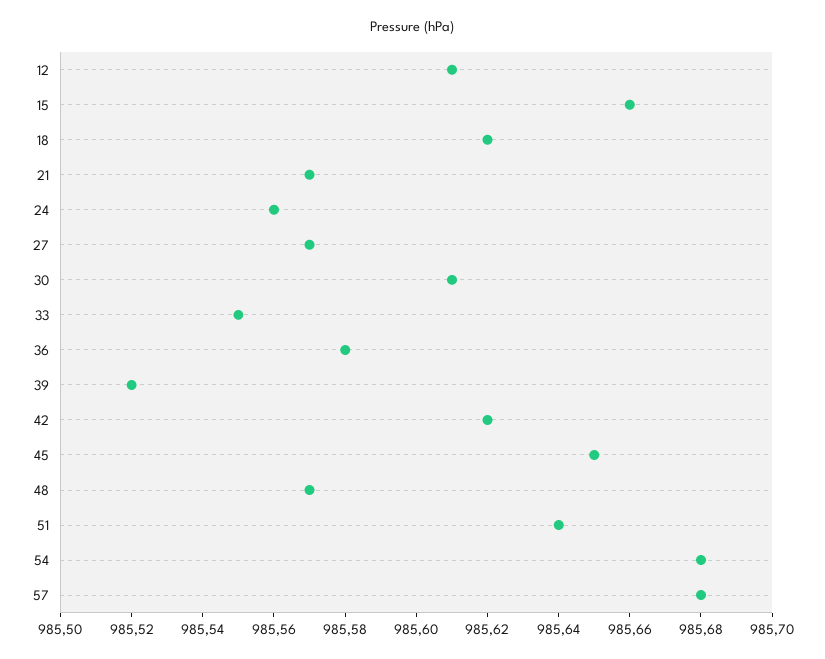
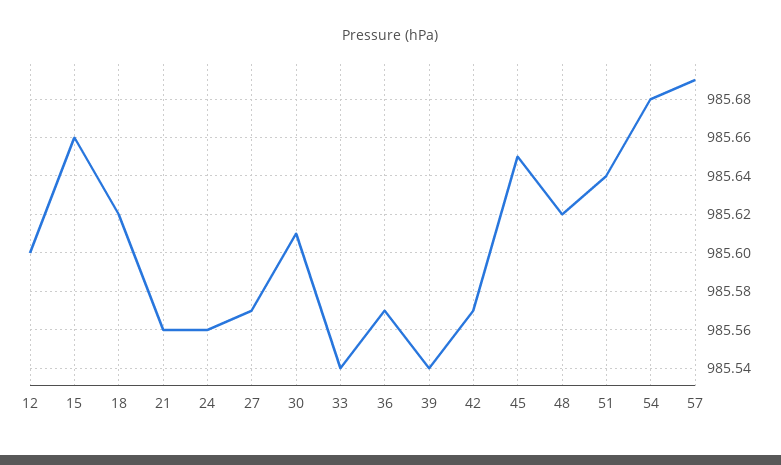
12: 985.61 -> 985.6
21: 985.57 -> 985.56
33: 985.55 -> 985.54
36: 985.58 -> 985.57
39: 985.52 -> 985.54
42: 985.62 -> 985.57
48: 985.57 -> 985.62
57: 985.68 -> 985.69

